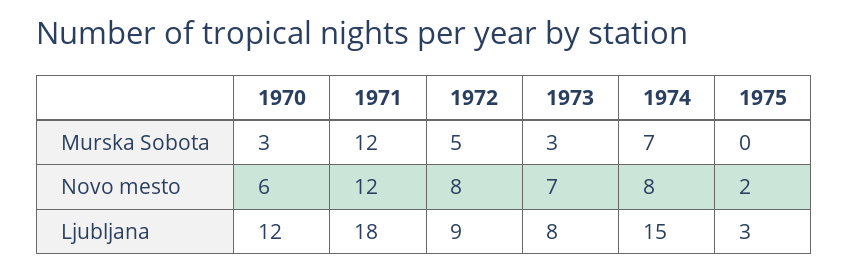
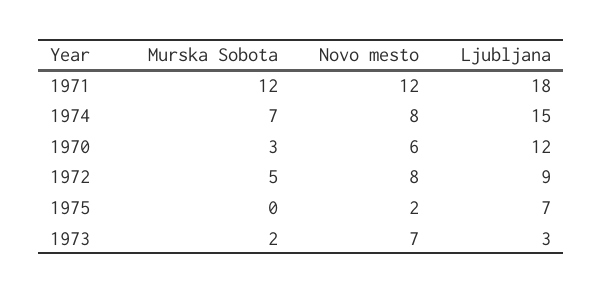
1973, Murska Sobota: 3 -> 2
1973, Ljubljana: 8 -> 3
1975, Ljubljana: 3 -> 7

